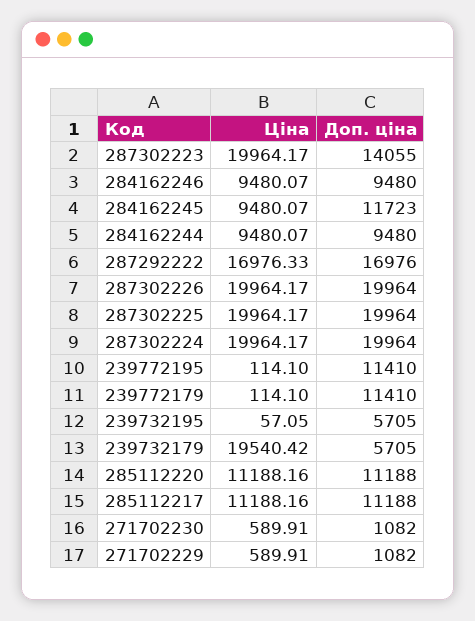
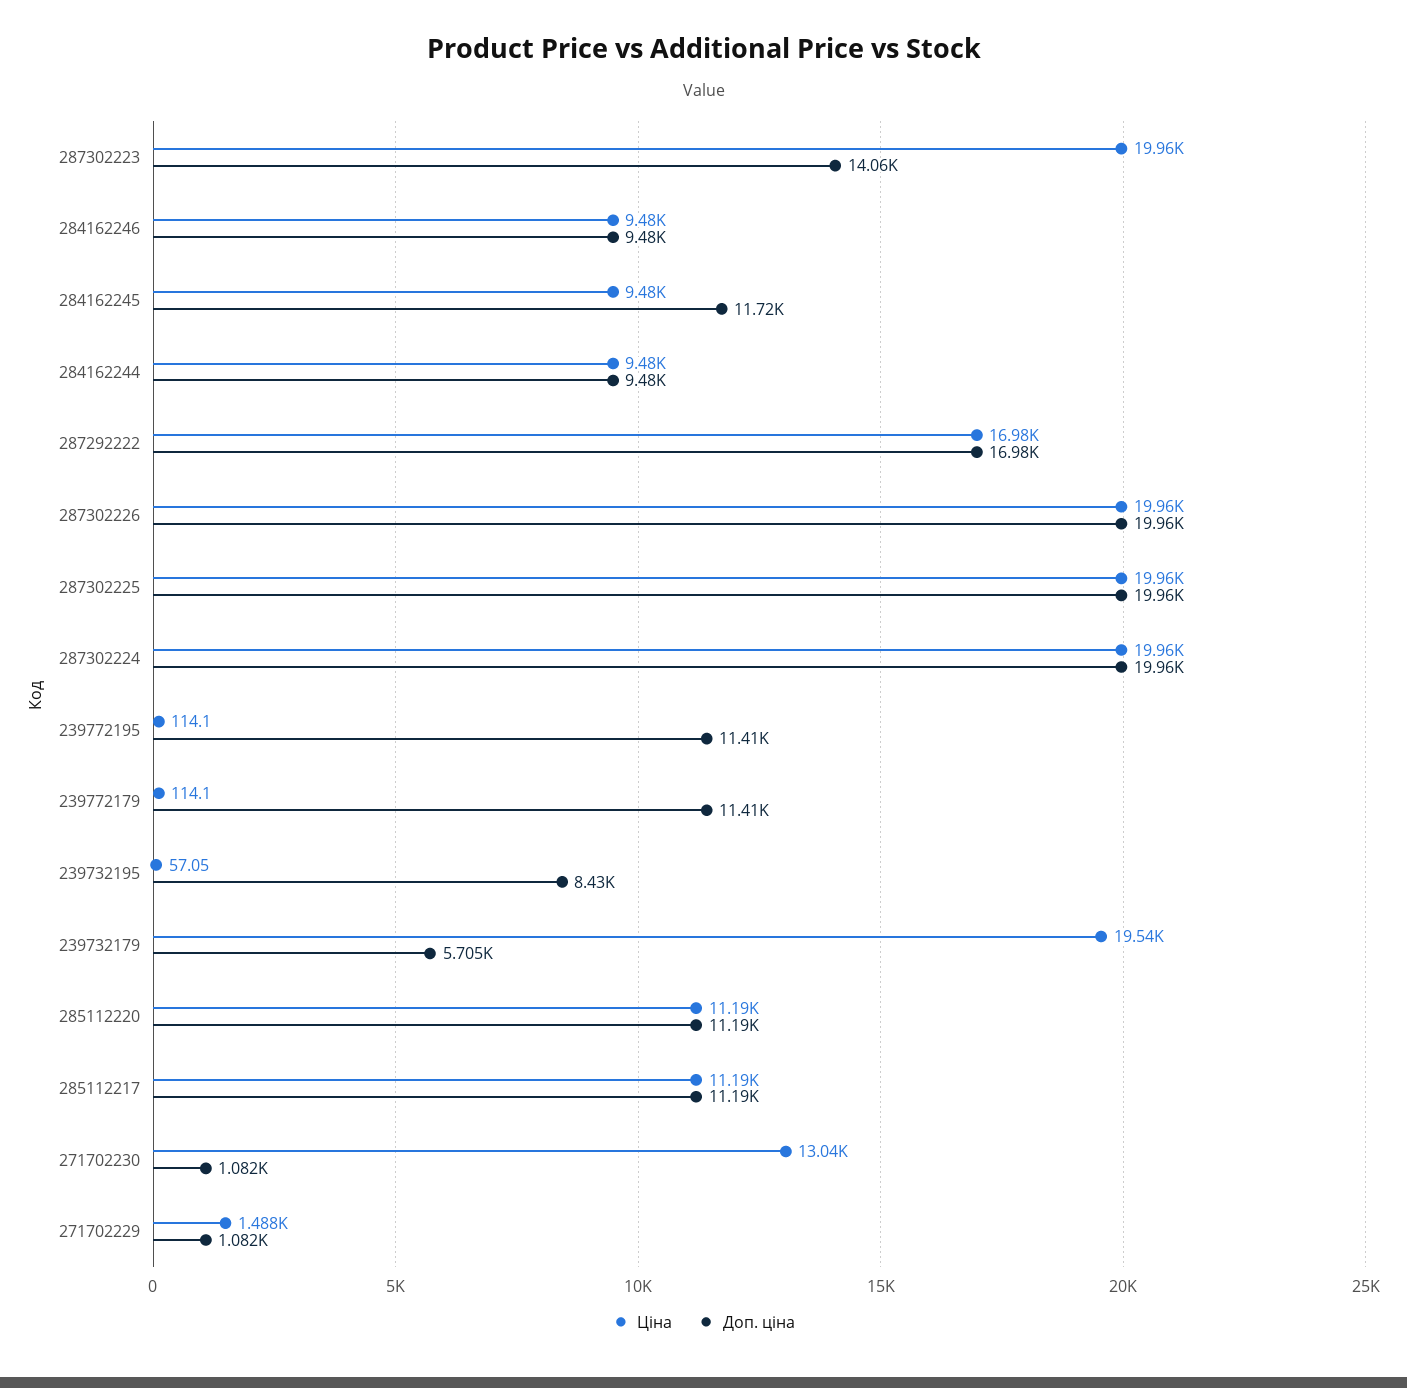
Доп. ціна, 239732195: 5705 -> 8430
Ціна, 271702230: 589.91 -> 13040
Ціна, 271702229: 589.91 -> 1488

